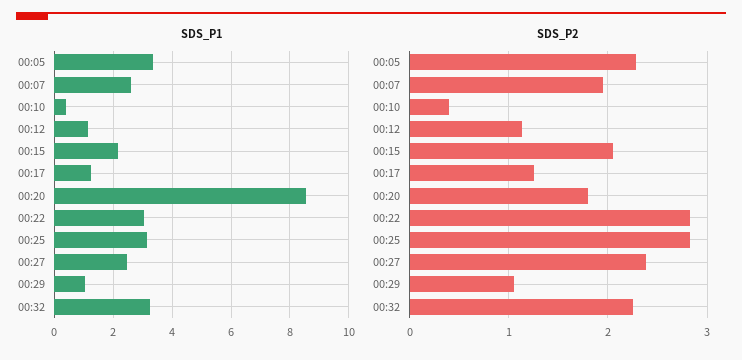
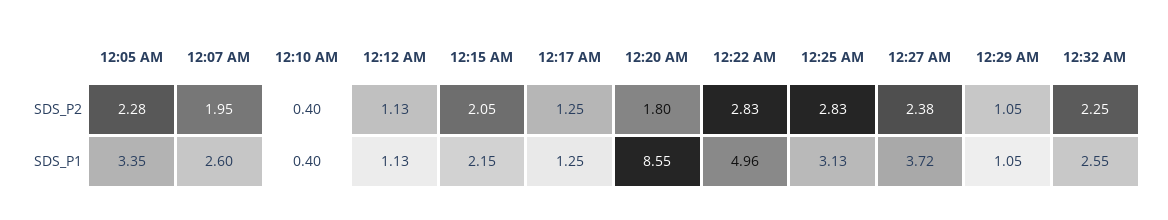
SDS_P1, 00:22: 3 -> 4.96
SDS_P1, 00:27: 2.5 -> 3.72
SDS_P1, 00:32: 3.25 -> 2.55

